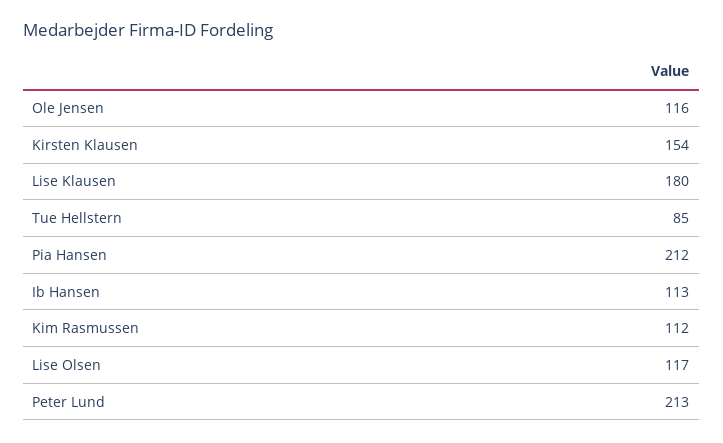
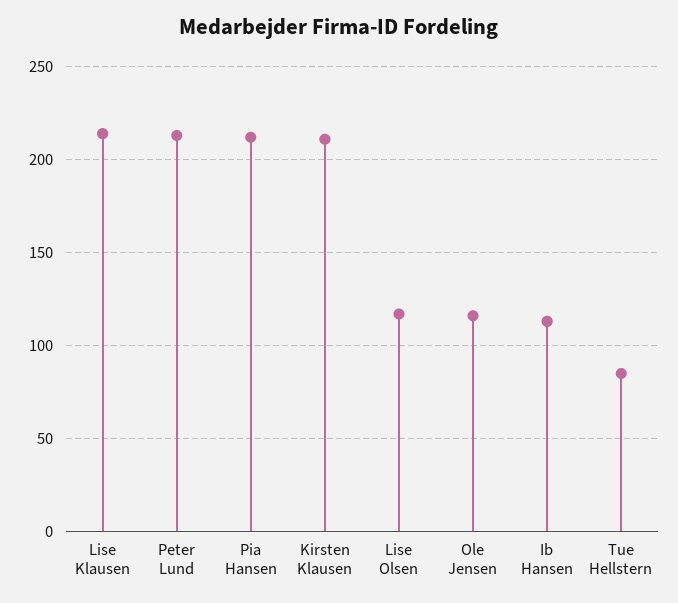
Kirsten Klausen: 154 -> 210
Lise Klausen: 180 -> 215
Kim Rasmussen: 112 -> none

